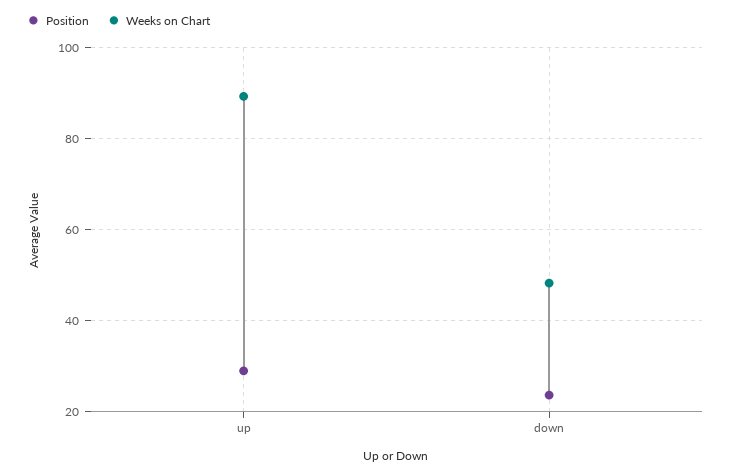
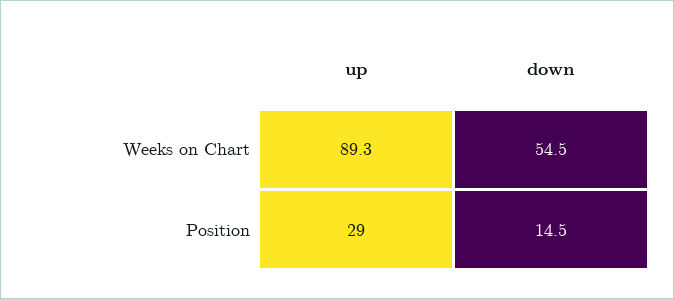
Position, down: 24 -> 14.5
Weeks on Chart, down: 48 -> 54.5

